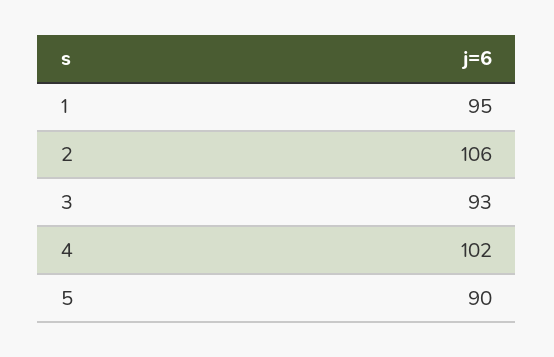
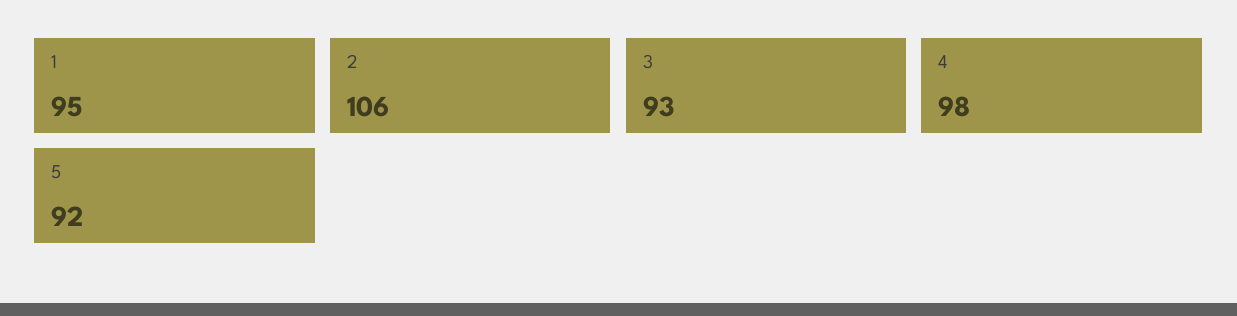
4: 102 -> 98
5: 90 -> 92

